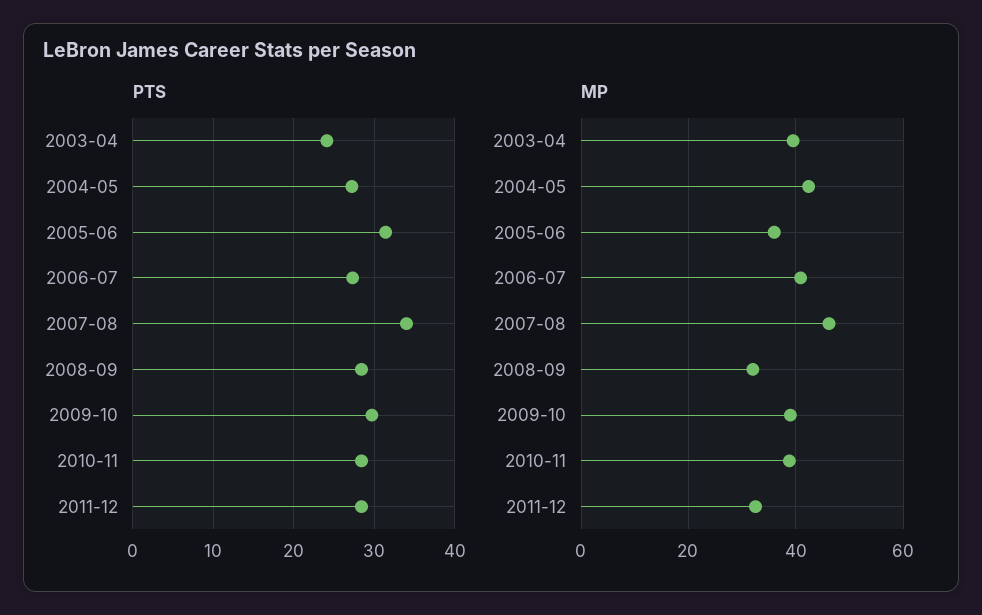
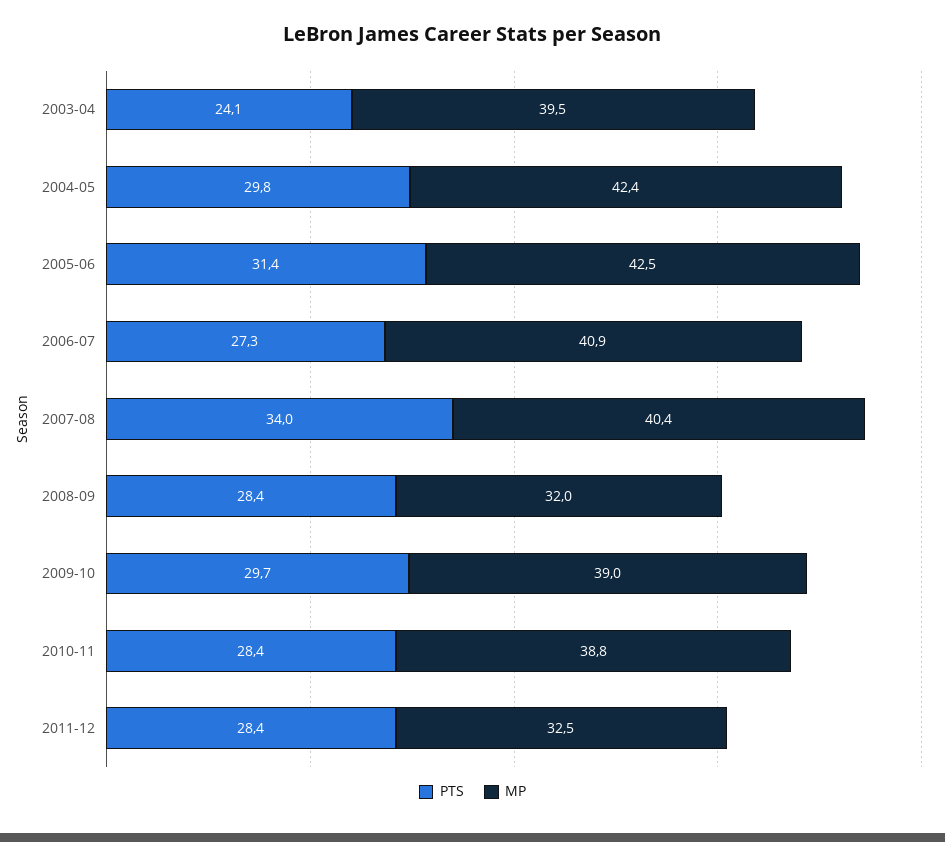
PTS, 2004-05: 27 -> 29.8
MP, 2005-06: 36 -> 42.5
MP, 2007-08: 46 -> 40.4

